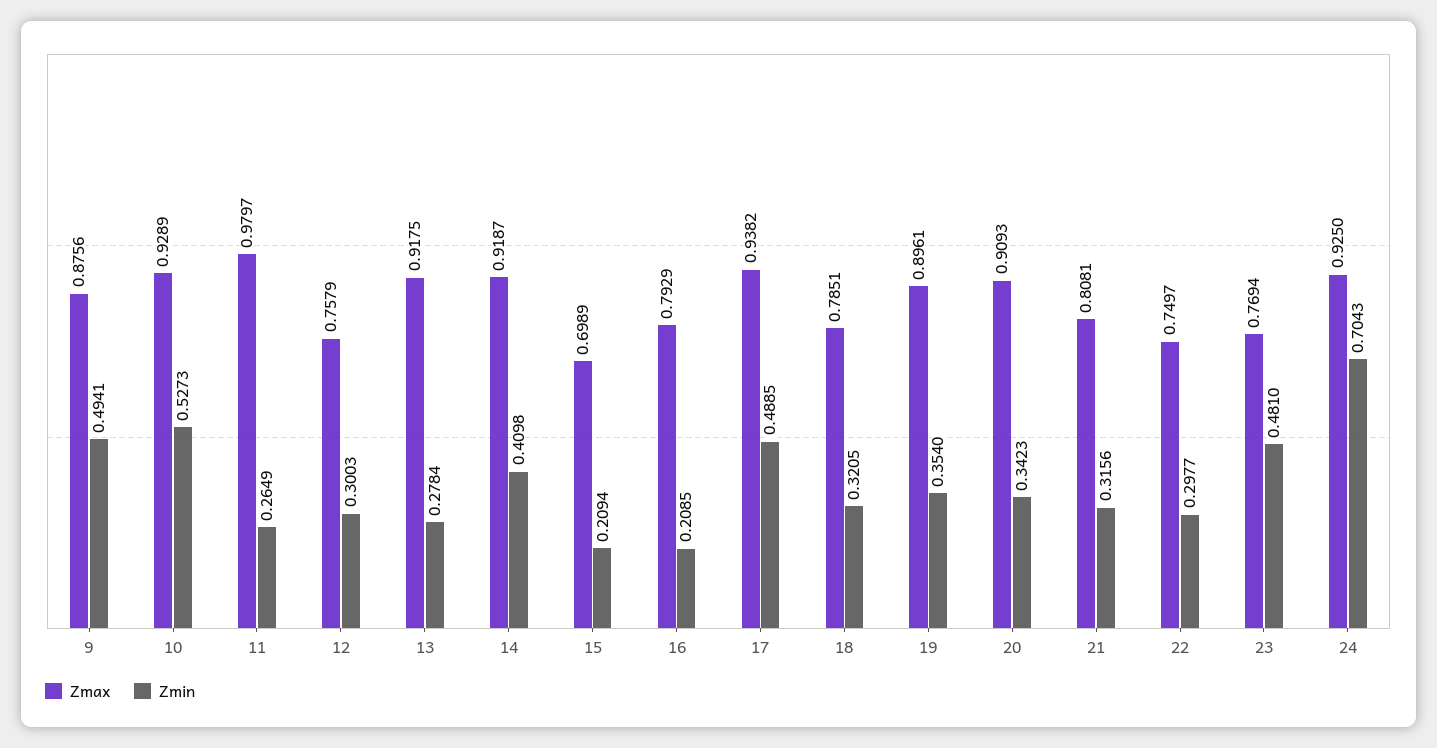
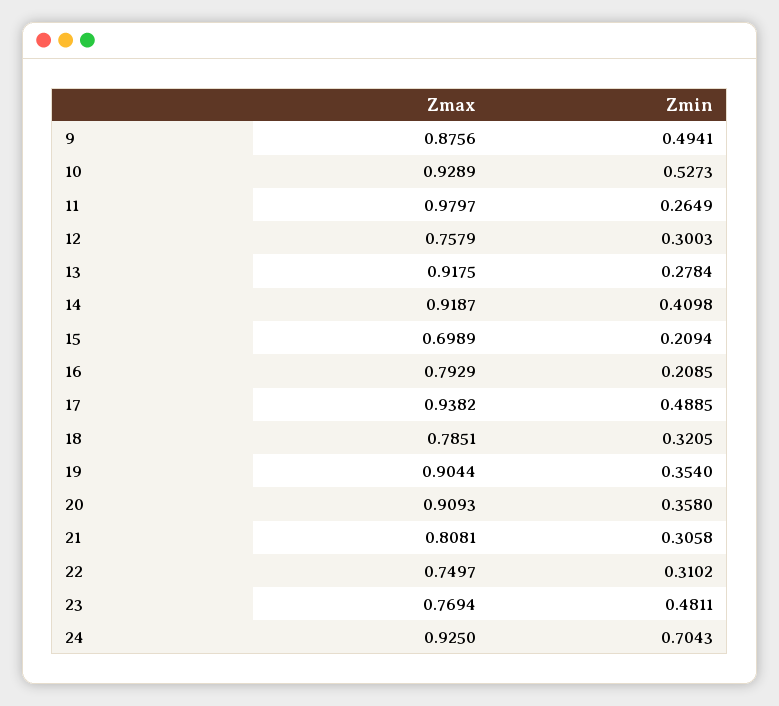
Zmax, 19: 0.8961 -> 0.9044
Zmin, 20: 0.3423 -> 0.358
Zmin, 21: 0.3156 -> 0.3058
Zmin, 22: 0.2977 -> 0.3102
Zmin, 23: 0.481 -> 0.4811

